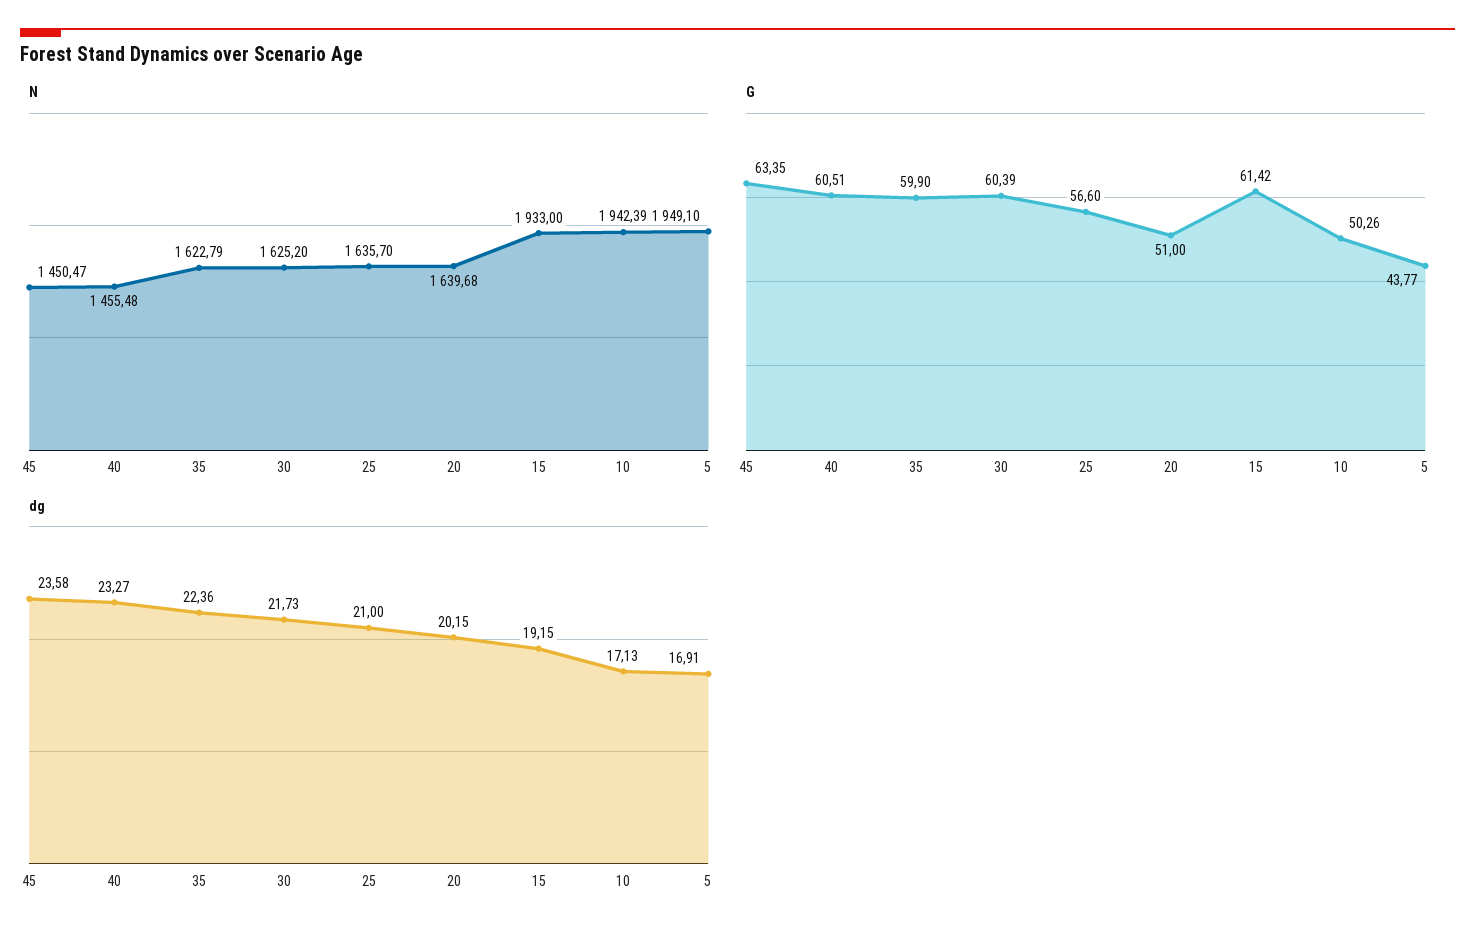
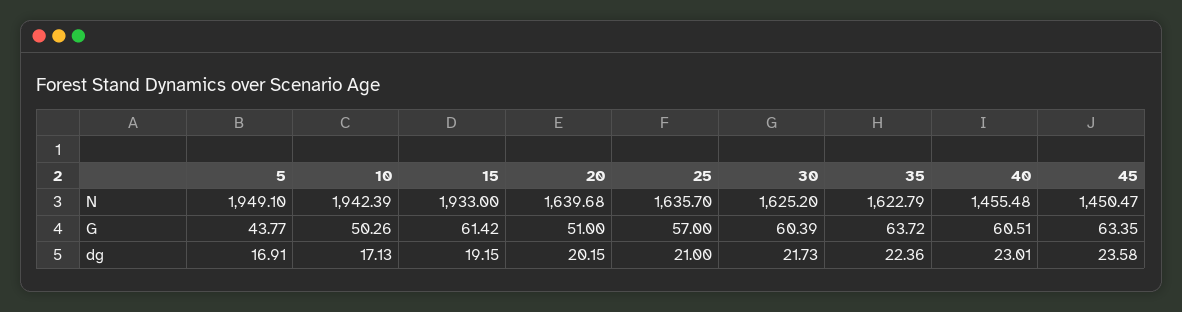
G, 35: 59.9 -> 63.72
G, 25: 56.6 -> 57
dg, 40: 23.27 -> 23.01

